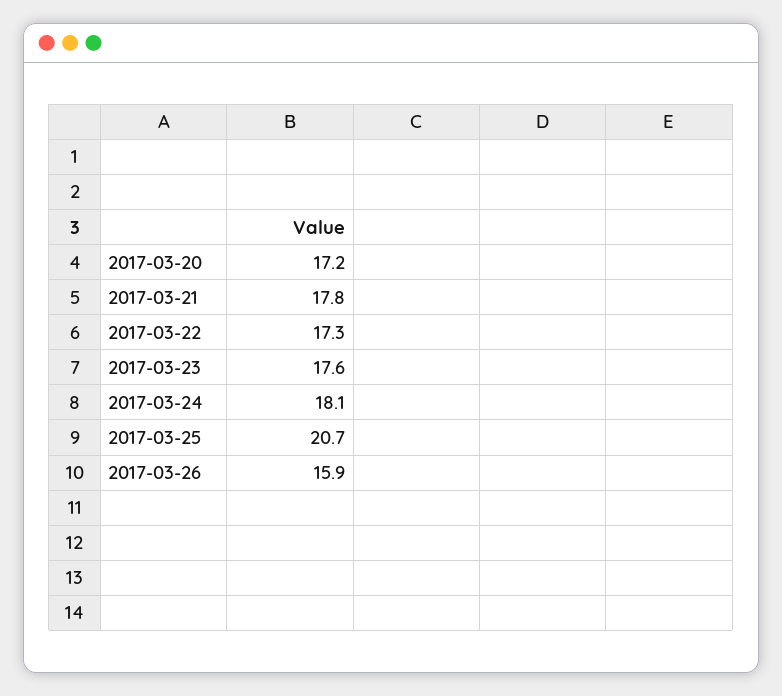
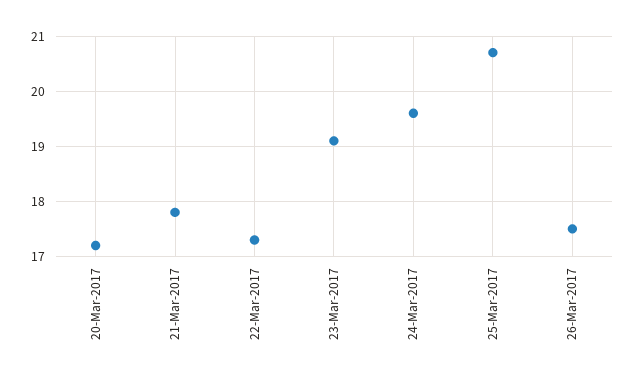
2017-03-23: 17.6 -> 19
2017-03-24: 18.1 -> 19.5
2017-03-26: 15.9 -> 17.5

